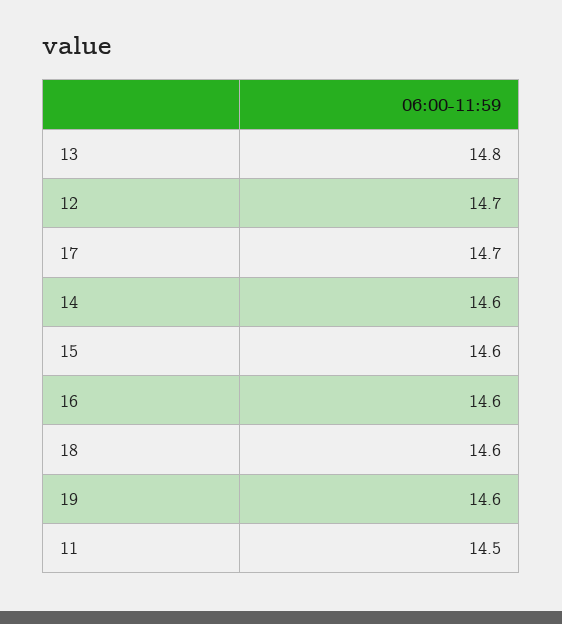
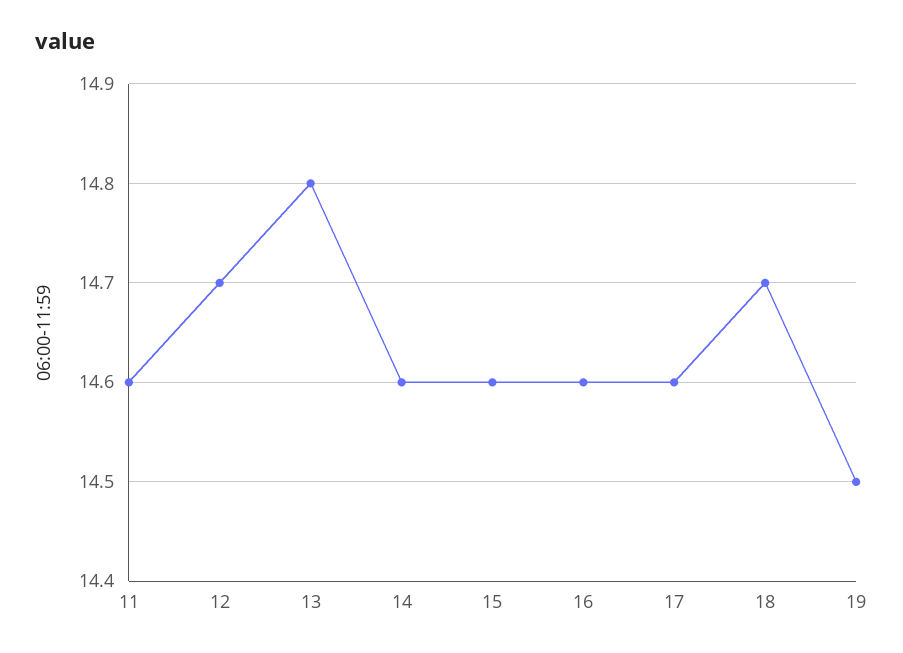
17: 14.7 -> 14.6
18: 14.6 -> 14.7
19: 14.6 -> 14.5
11: 14.5 -> 14.6

